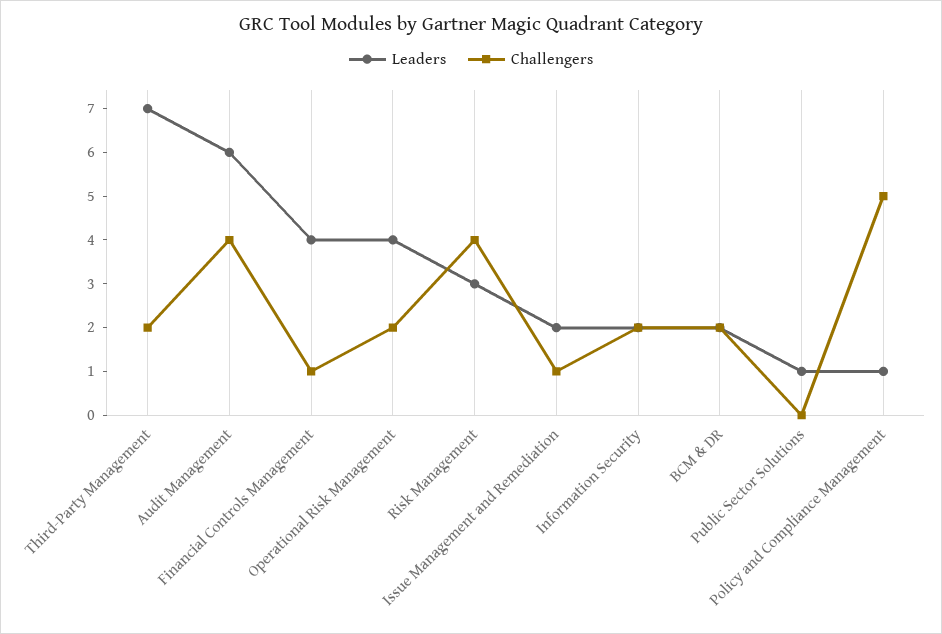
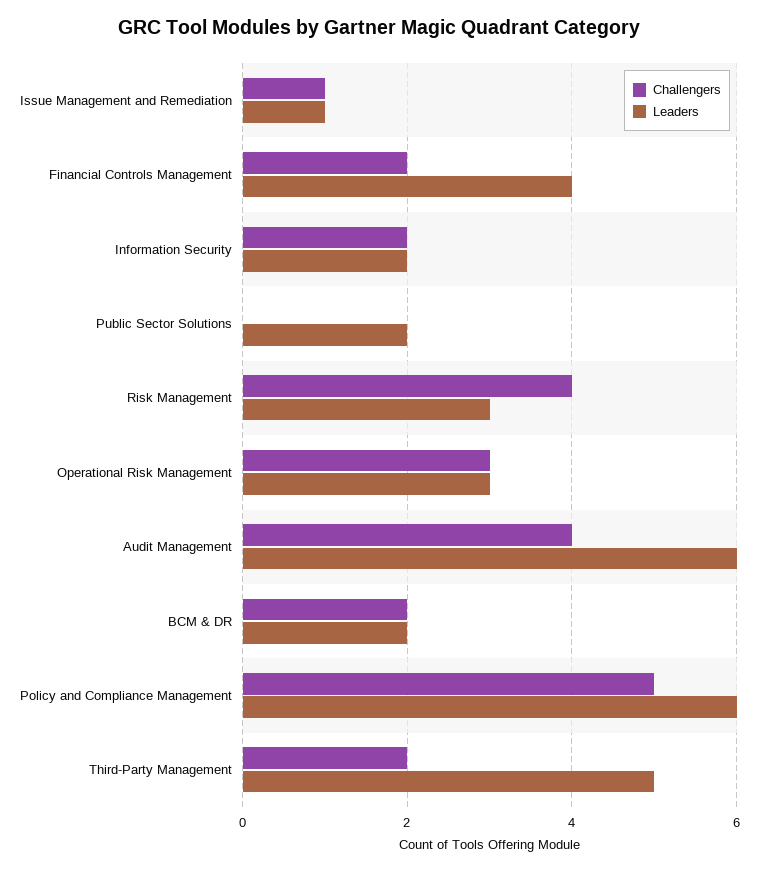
Leaders, Third-Party Management: 7 -> 5
Challengers, Financial Controls Management: 1 -> 2
Leaders, Operational Risk Management: 4 -> 3
Challengers, Operational Risk Management: 2 -> 3
Leaders, Issue Management and Remediation: 2 -> 1
Leaders, Public Sector Solutions: 1 -> 2
Leaders, Policy and Compliance Management: 1 -> 6

